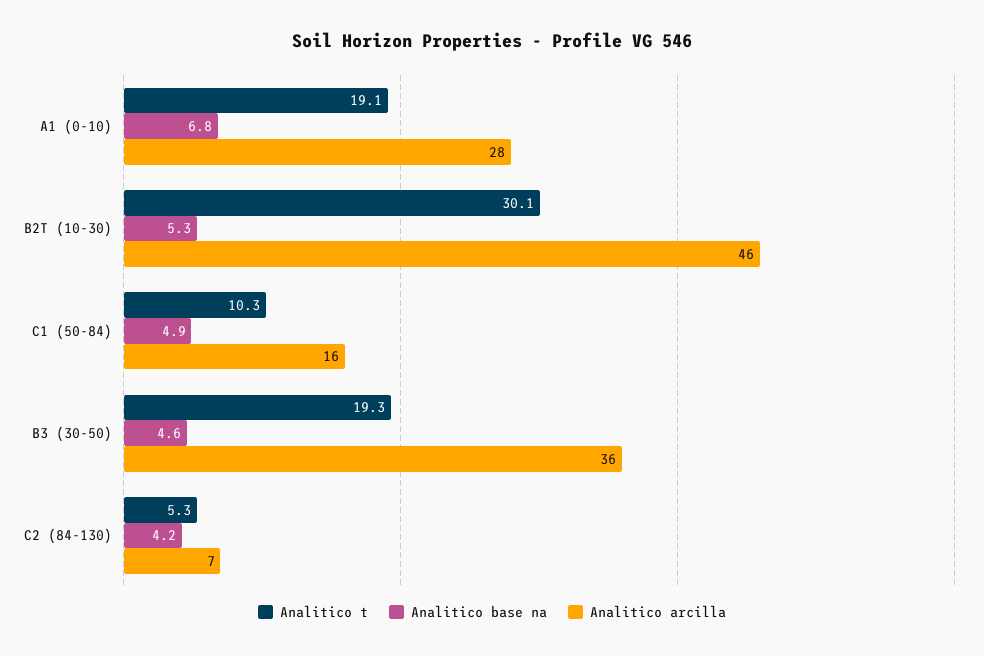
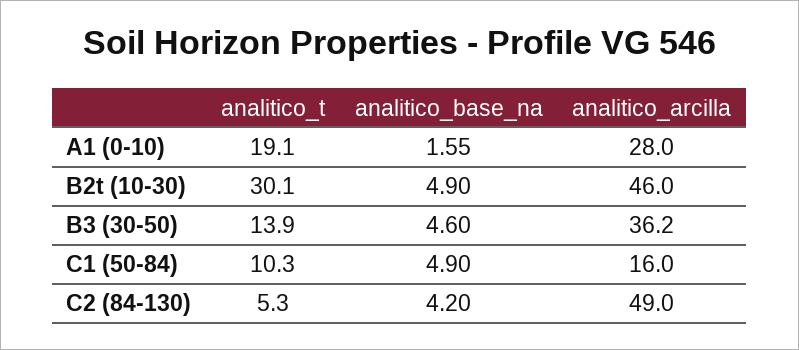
Analitico base na, A1 (0-10): 6.8 -> 1.55
Analitico base na, B2T (10-30): 5.3 -> 4.9
Analitico t, B3 (30-50): 19.3 -> 13.9
Analitico arcilla, C2 (84-130): 7 -> 49

